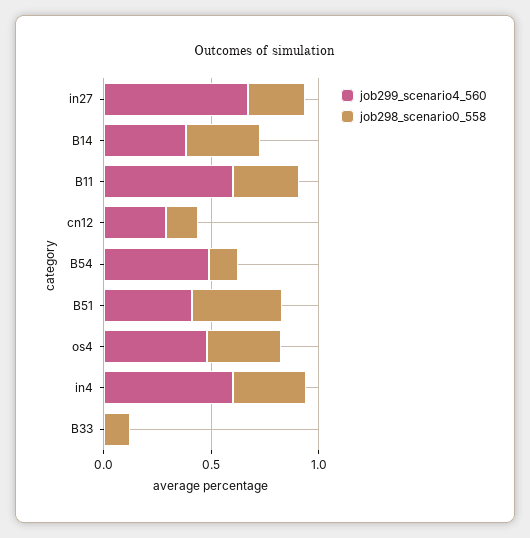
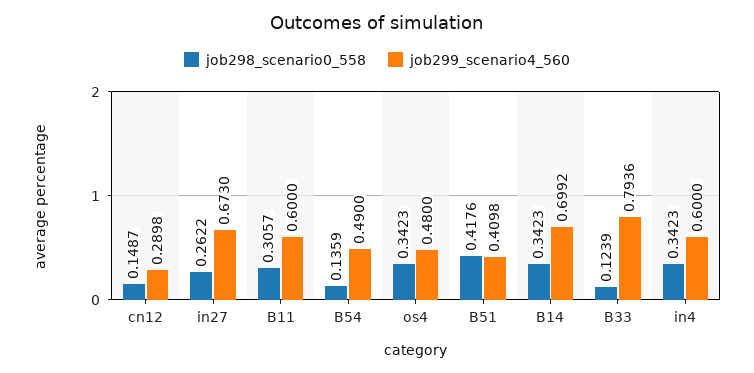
job299_scenario4_560, B14: 0.4 -> 0.6992
job299_scenario4_560, B33: 0 -> 0.7936

